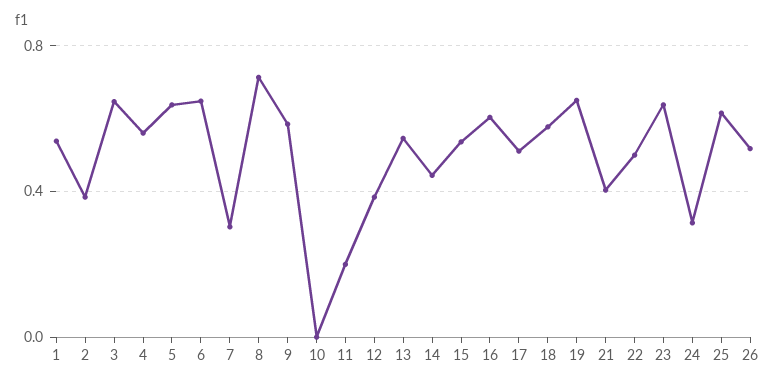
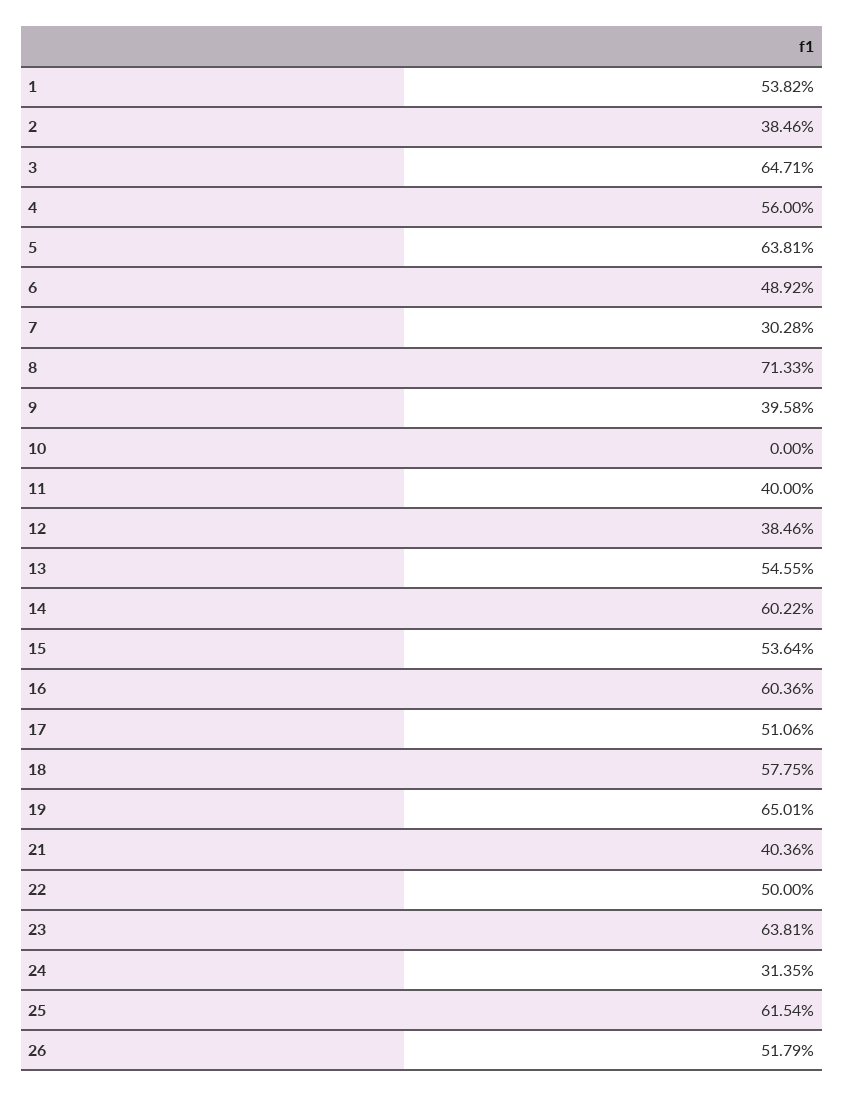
6: 0.65 -> 0.4892
9: 0.6 -> 0.3958
11: 0.2 -> 0.4
14: 0.45 -> 0.6022

